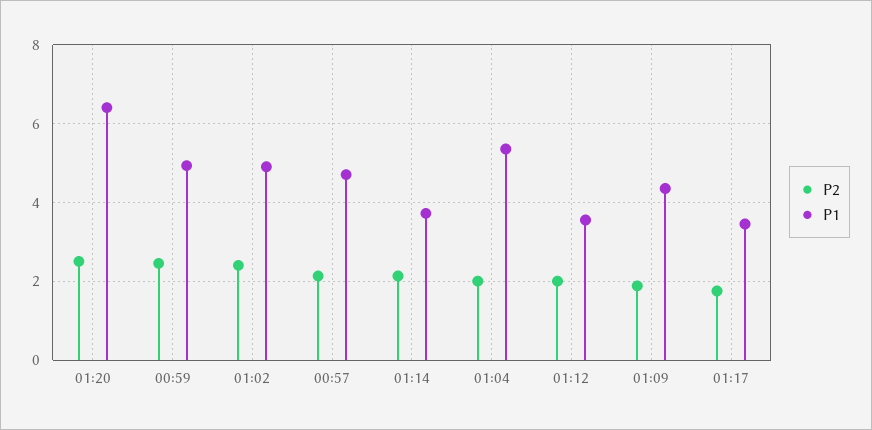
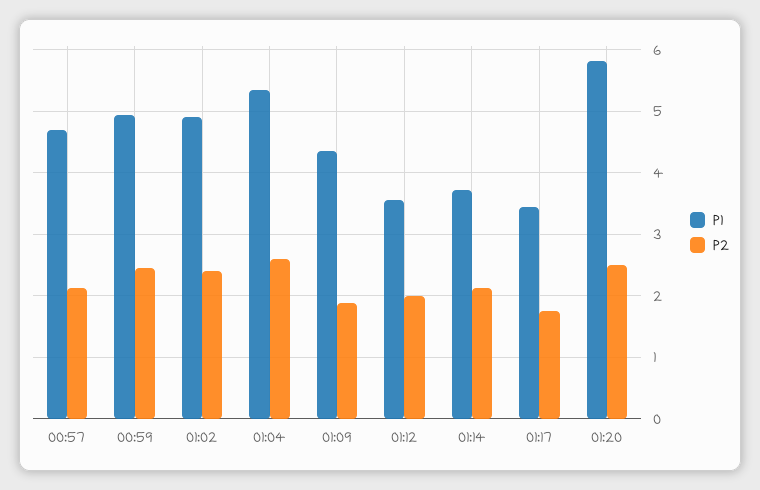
P1, 01:20: 6.4 -> 5.8
P2, 01:04: 2 -> 2.6

